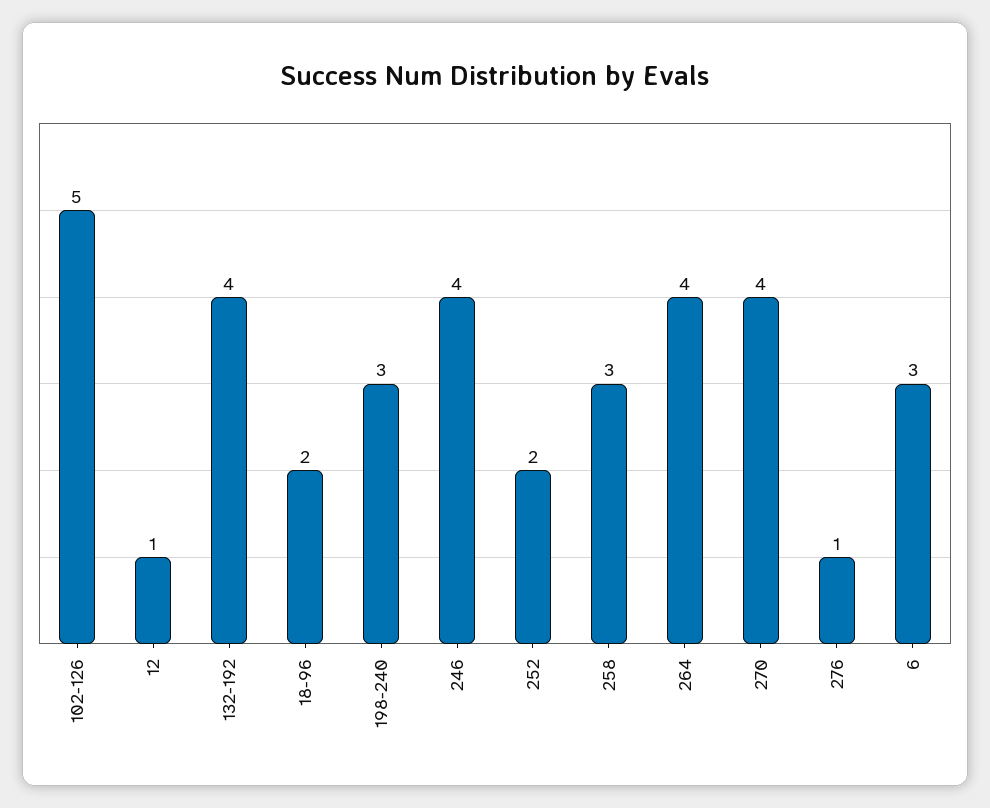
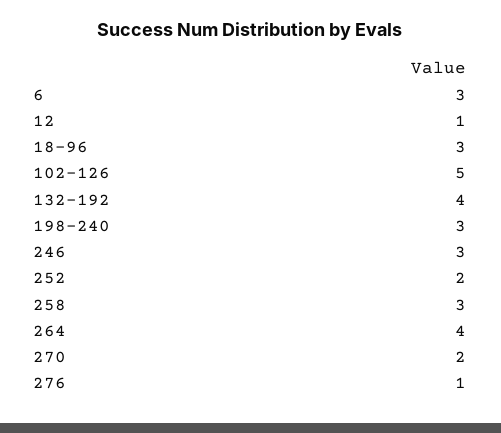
18-96: 2 -> 3
246: 4 -> 3
270: 4 -> 2

